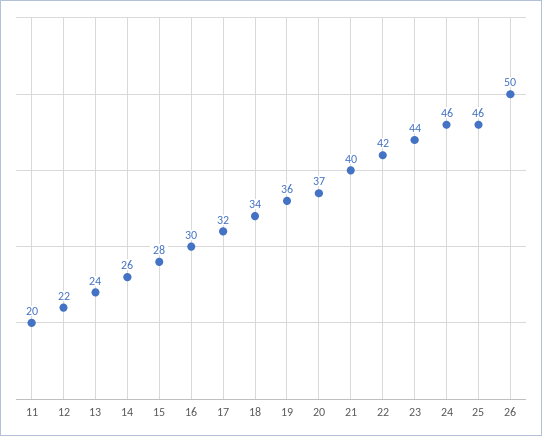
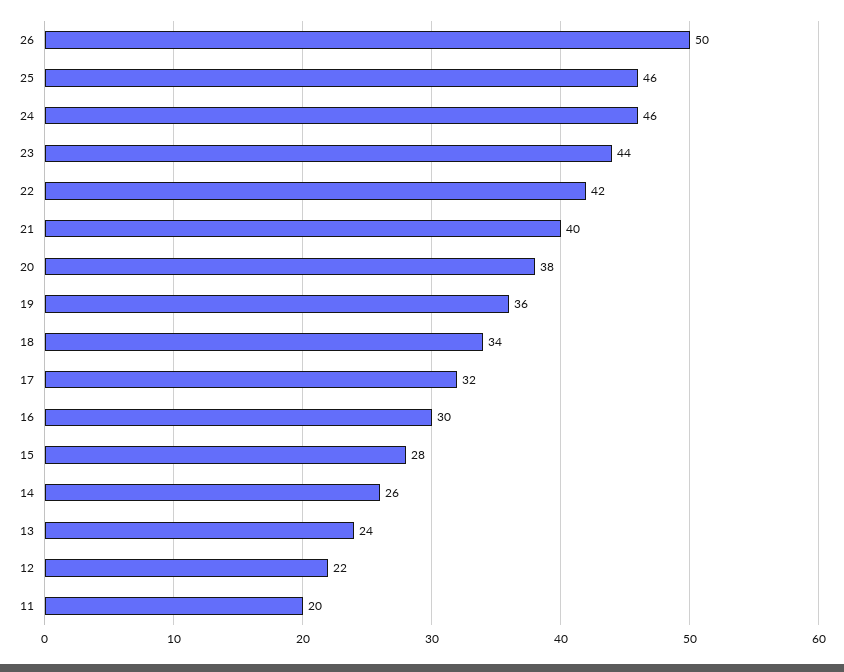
20: 37 -> 38

